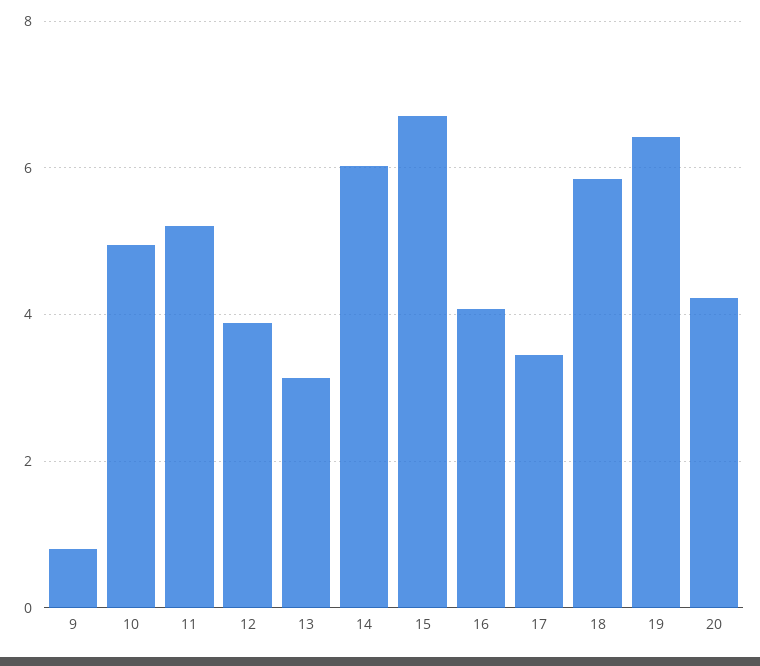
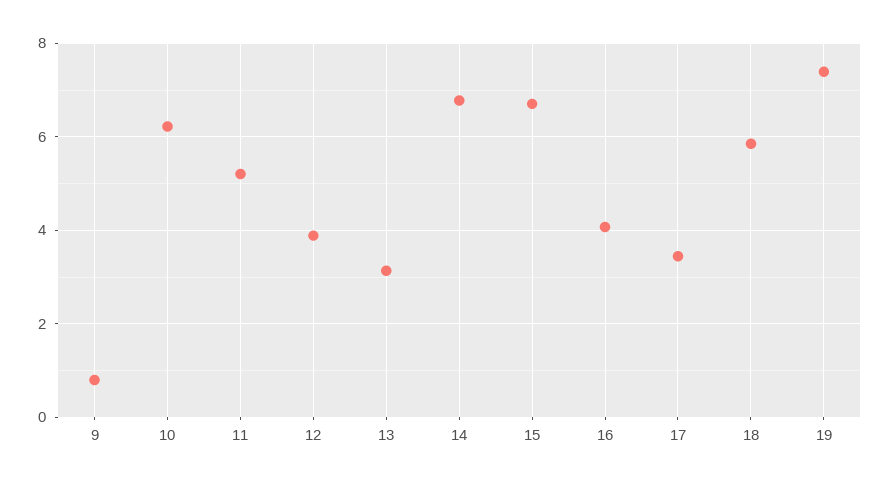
10: 5 -> 6.2
14: 6 -> 6.8
19: 6.4 -> 7.4
20: 4.2 -> none

